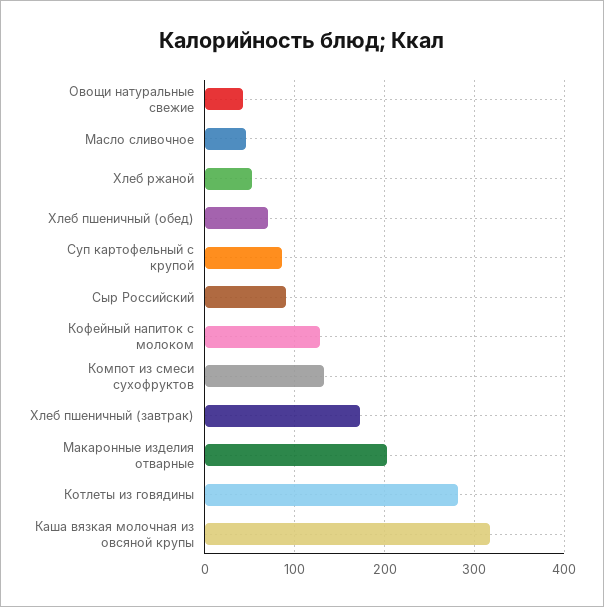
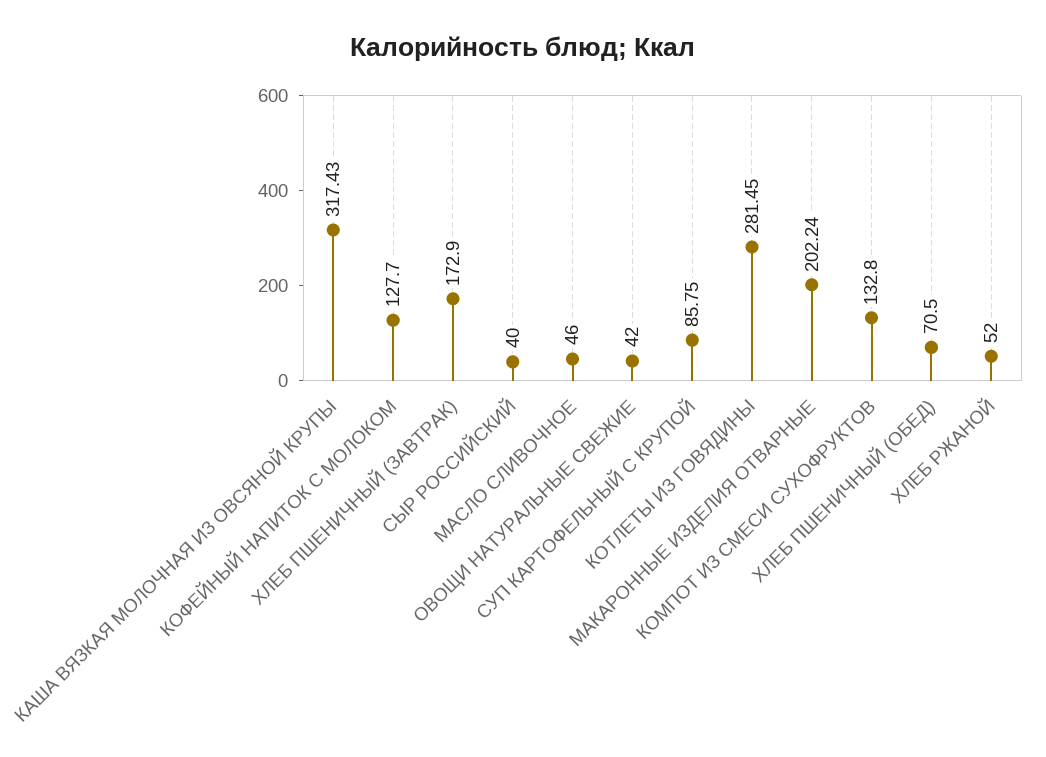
Сыр Российский: 90 -> 40

